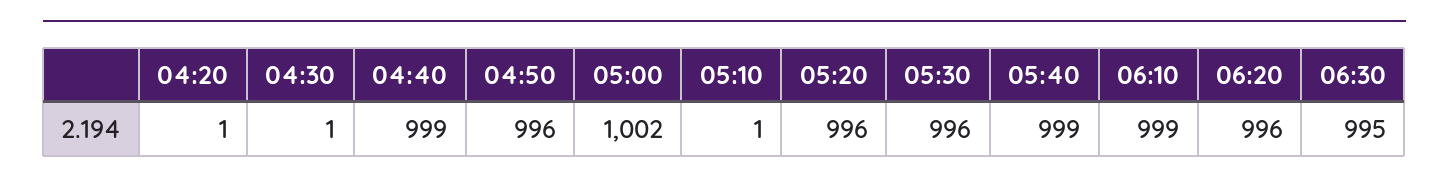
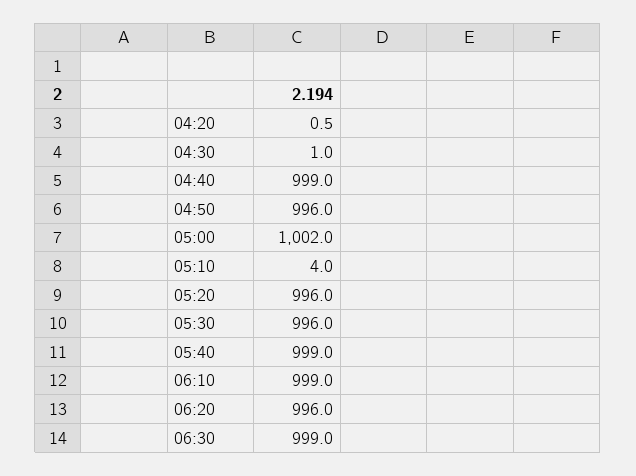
05:10: 1 -> 4
06:30: 995 -> 999

